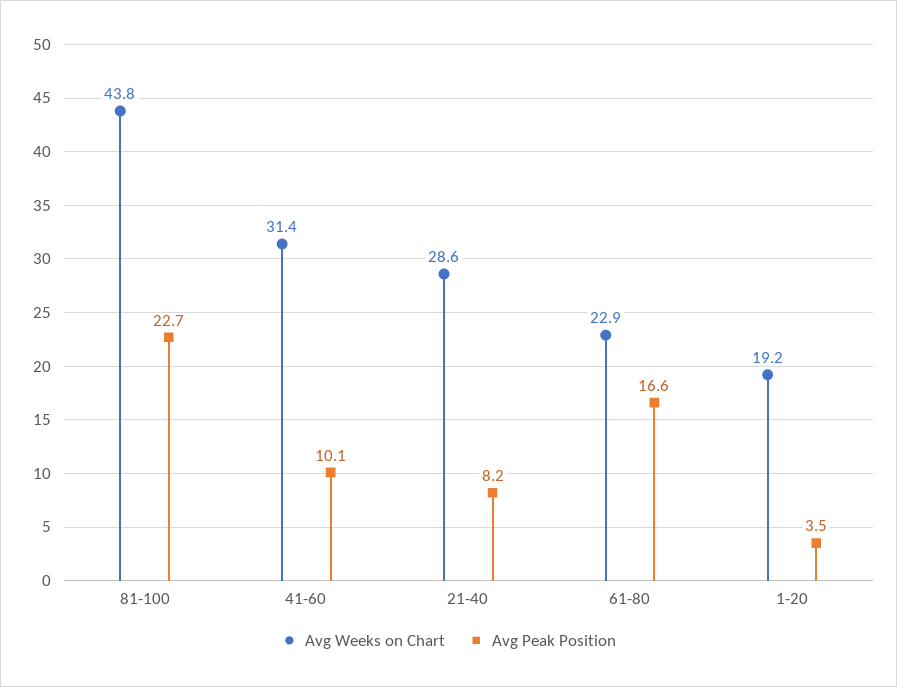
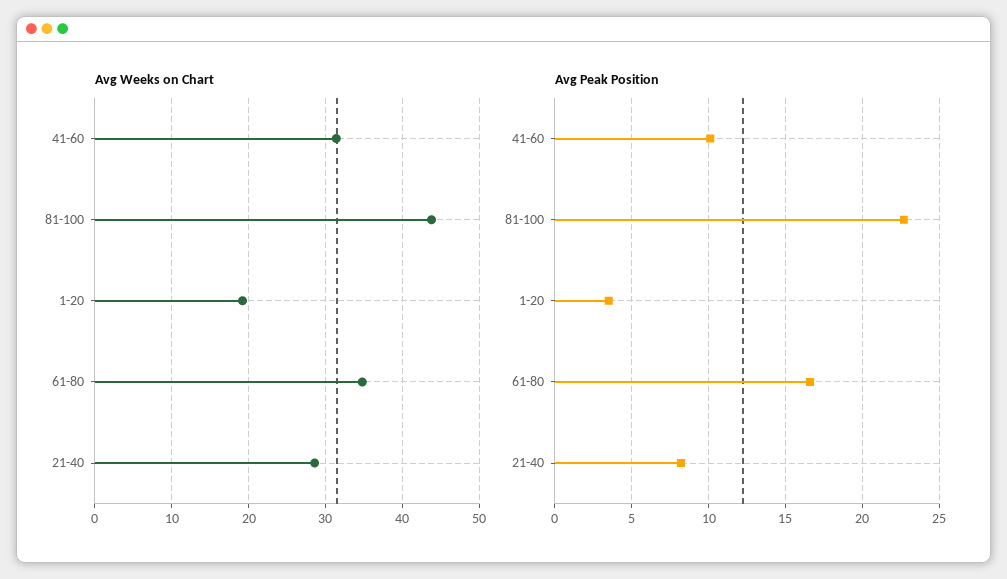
Avg Weeks on Chart, 61-80: 22.9 -> 35

